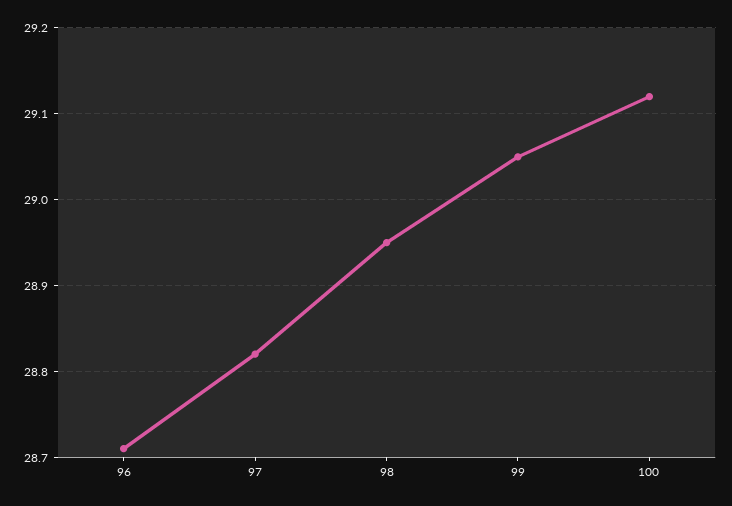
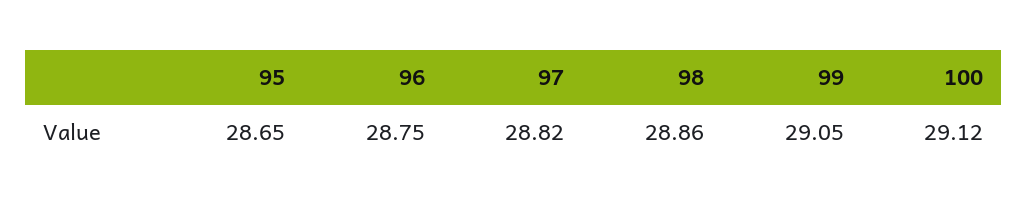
96: 28.71 -> 28.75
98: 28.95 -> 28.86
95: none -> 28.65

